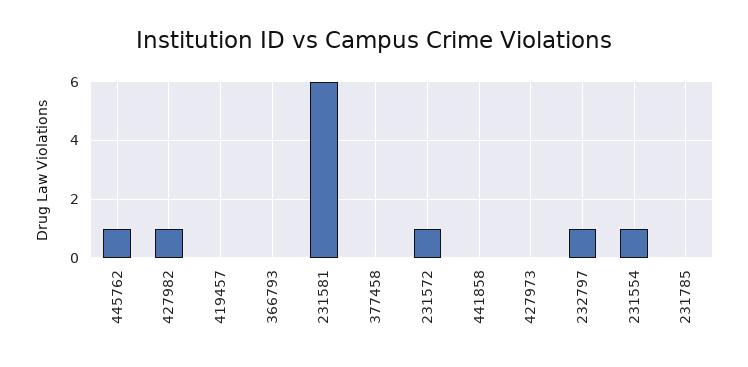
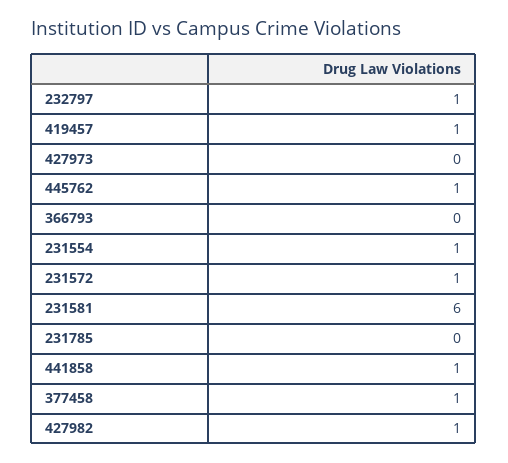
419457: 0 -> 1
377458: 0 -> 1
441858: 0 -> 1

